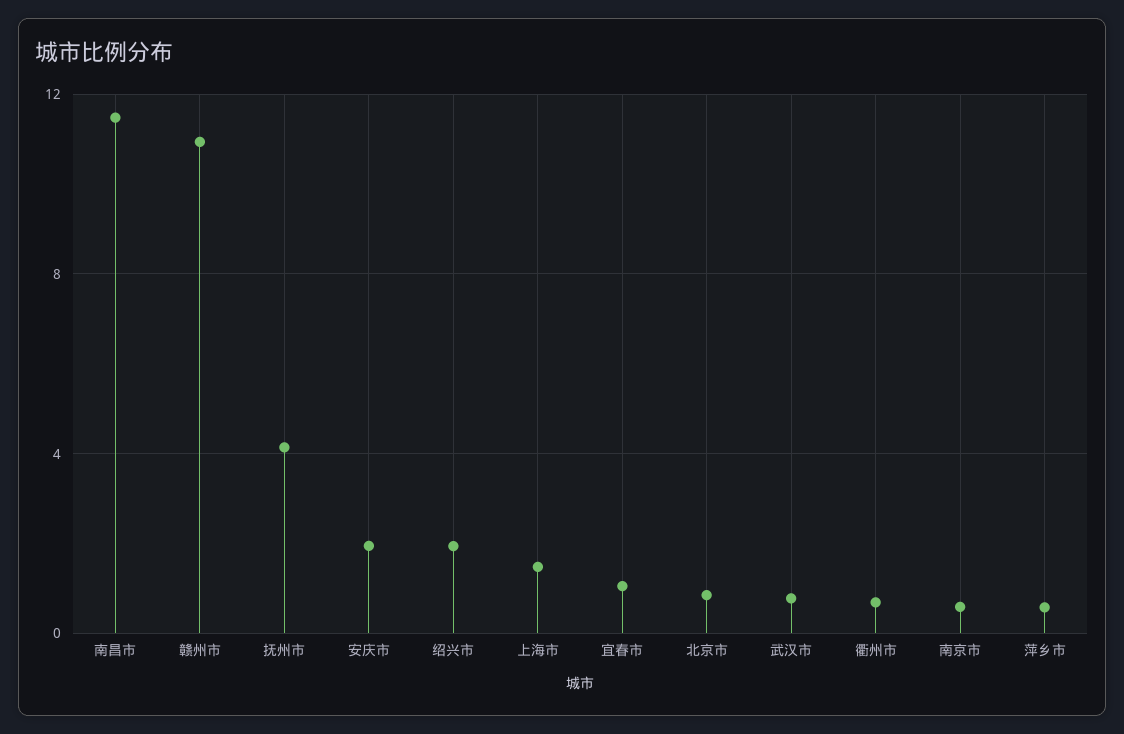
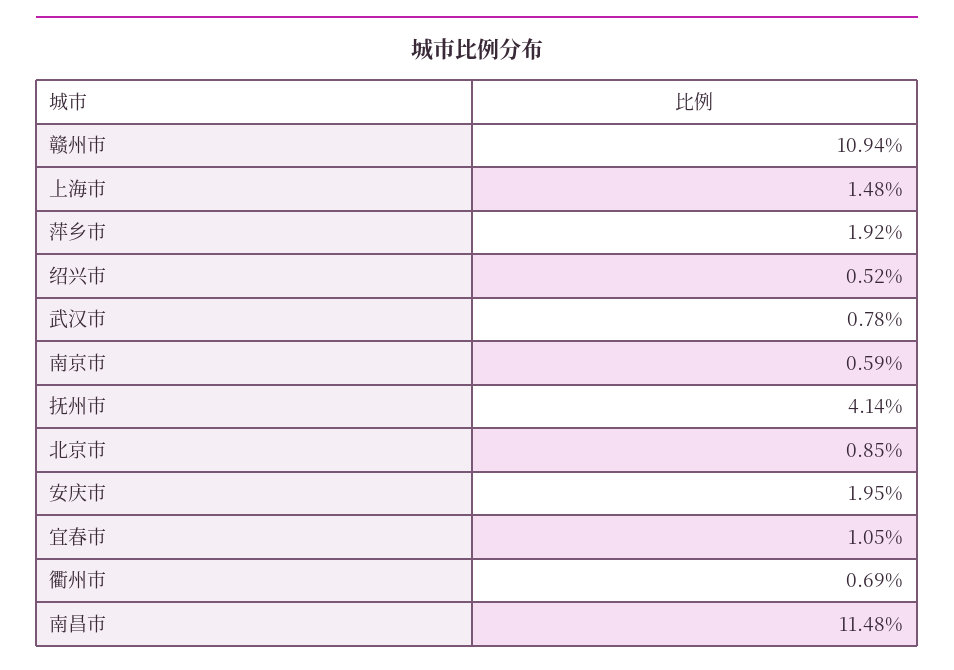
绍兴市: 2 -> 0.52
萍乡市: 0.5 -> 1.92

